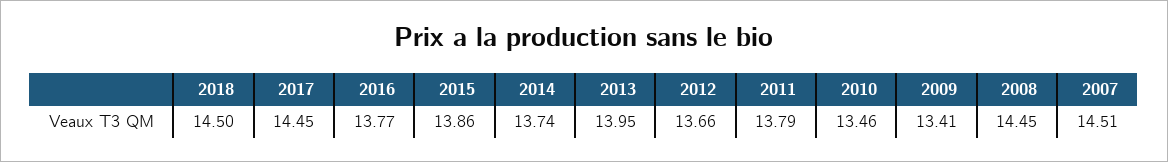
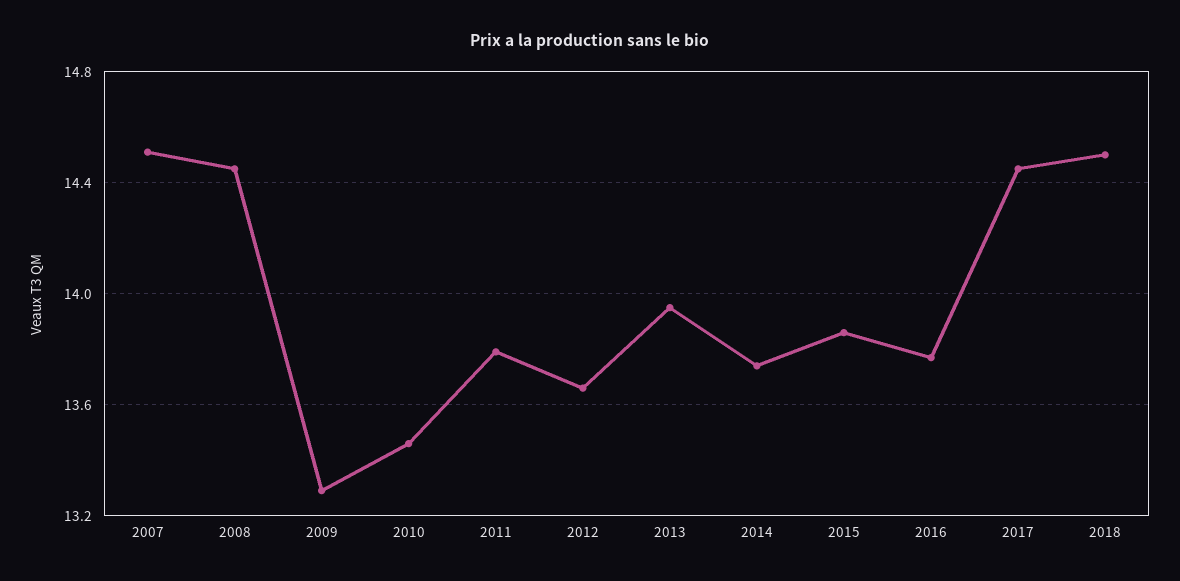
2009: 13.41 -> 13.3

